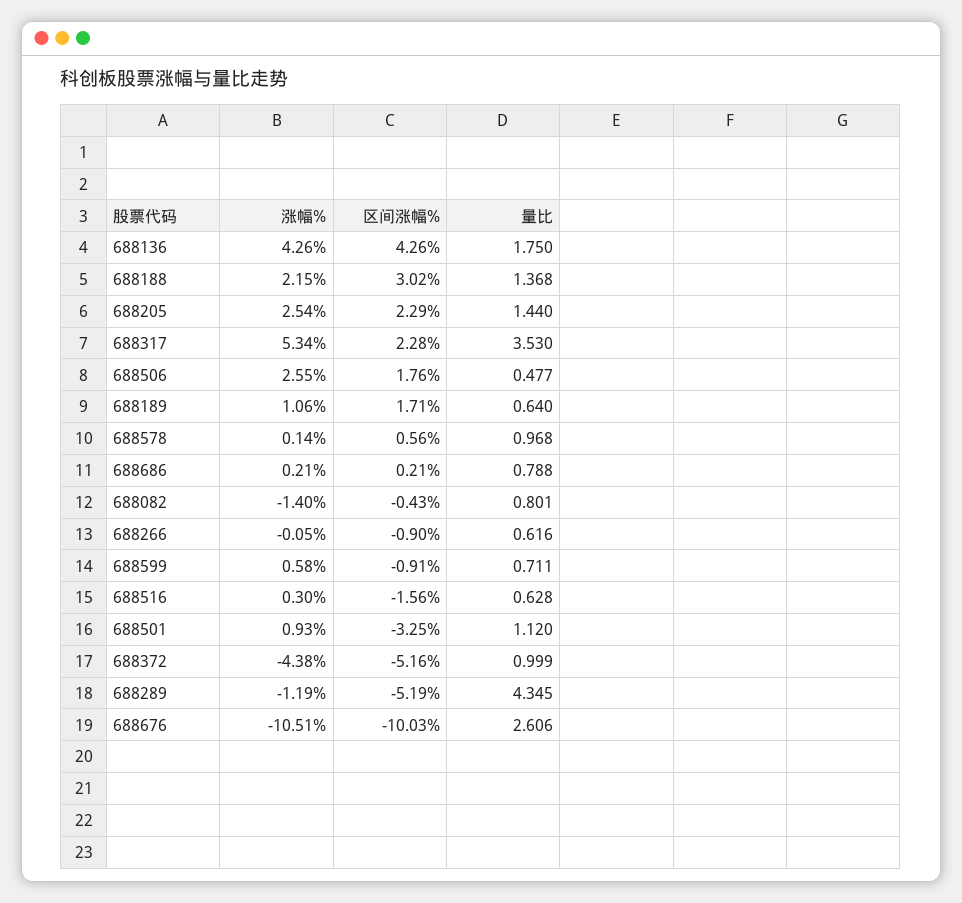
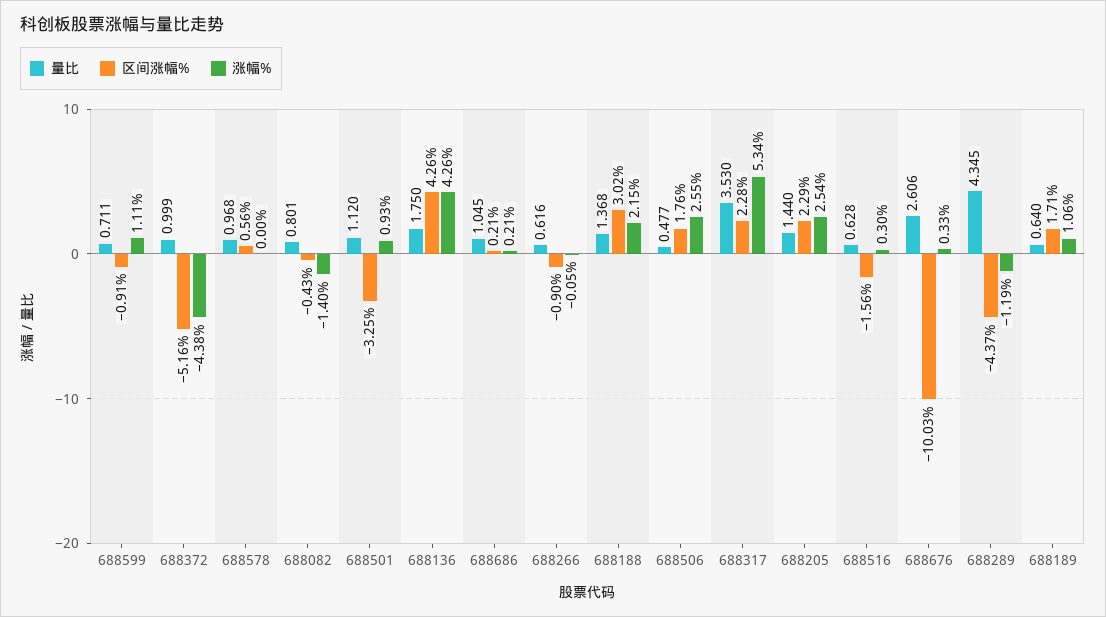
涨幅%, 688578: 0.14 -> 0
量比, 688686: 0.788 -> 1.045
涨幅%, 688599: 0.58 -> 1.11
区间涨幅%, 688289: -5.19 -> -4.37
涨幅%, 688676: -10.51 -> 0.33

